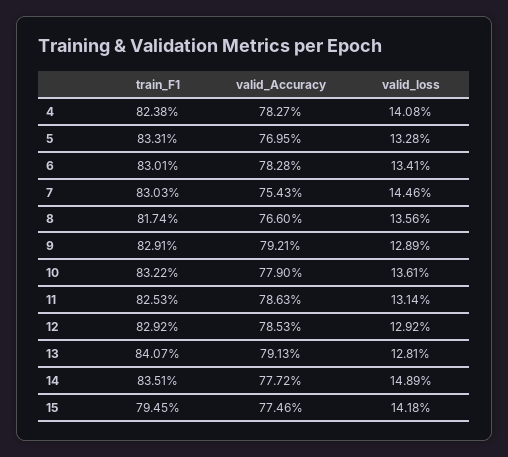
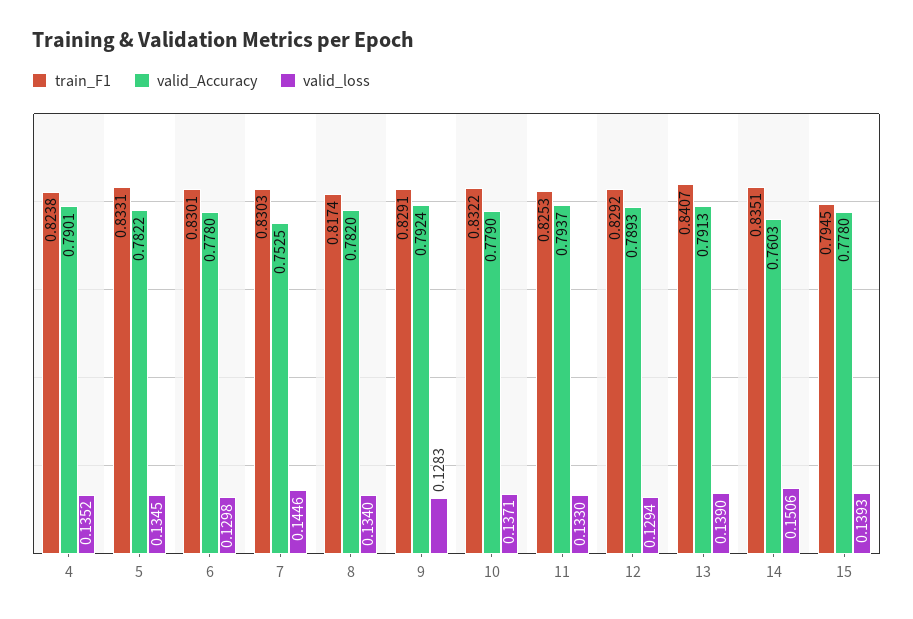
valid_Accuracy, 4: 0.7827 -> 0.7901
valid_loss, 4: 0.1408 -> 0.1352
valid_Accuracy, 5: 0.7695 -> 0.7822
valid_loss, 5: 0.1328 -> 0.1345
valid_Accuracy, 6: 0.7828 -> 0.778
valid_loss, 6: 0.1341 -> 0.1298
valid_Accuracy, 7: 0.7543 -> 0.7525
valid_Accuracy, 8: 0.766 -> 0.782
valid_loss, 8: 0.1356 -> 0.134
valid_Accuracy, 9: 0.7921 -> 0.7924
valid_loss, 9: 0.1289 -> 0.1283
valid_loss, 10: 0.1361 -> 0.1371
valid_Accuracy, 11: 0.7863 -> 0.7937
valid_loss, 11: 0.1314 -> 0.133
valid_Accuracy, 12: 0.7853 -> 0.7893
valid_loss, 12: 0.1292 -> 0.1294
valid_loss, 13: 0.1281 -> 0.139
valid_Accuracy, 14: 0.7772 -> 0.7603
valid_loss, 14: 0.1489 -> 0.1506
valid_Accuracy, 15: 0.7746 -> 0.778
valid_loss, 15: 0.1418 -> 0.1393

